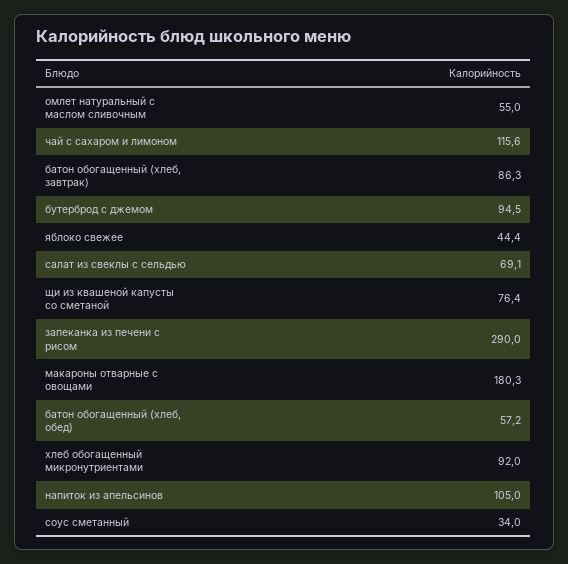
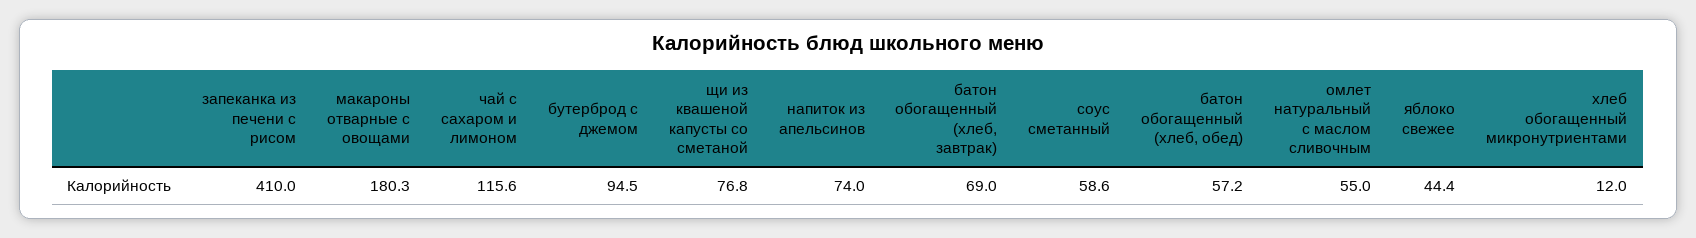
батон обогащенный (хлеб, завтрак): 86.3 -> 69
салат из свеклы с сельдью: 69.1 -> none
щи из квашеной капусты со сметаной: 76.4 -> 76.8
запеканка из печени с рисом: 290 -> 410
хлеб обогащенный микронутриентами: 92 -> 12
напиток из апельсинов: 105 -> 74
соус сметанный: 34 -> 58.6

